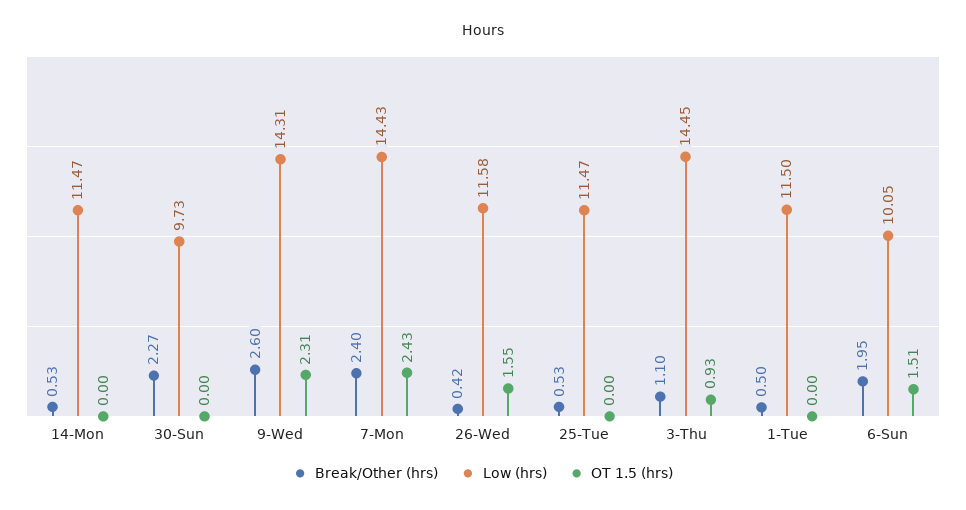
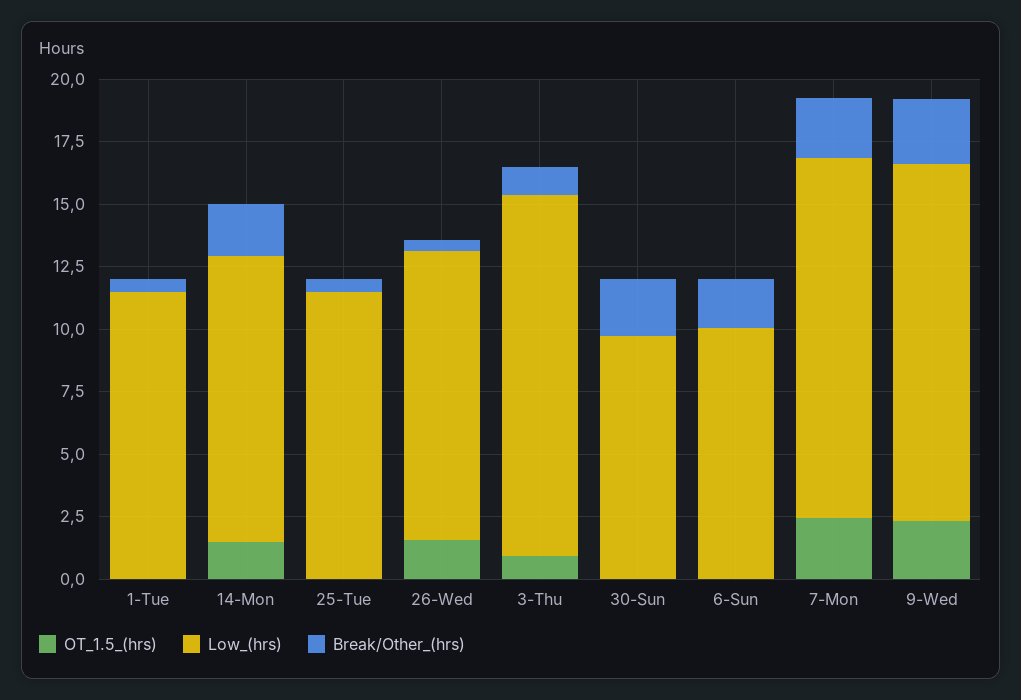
Break/Other (hrs), 14-Mon: 0.53 -> 2
OT 1.5 (hrs), 14-Mon: 0 -> 1.5
OT 1.5 (hrs), 6-Sun: 1.51 -> 0

